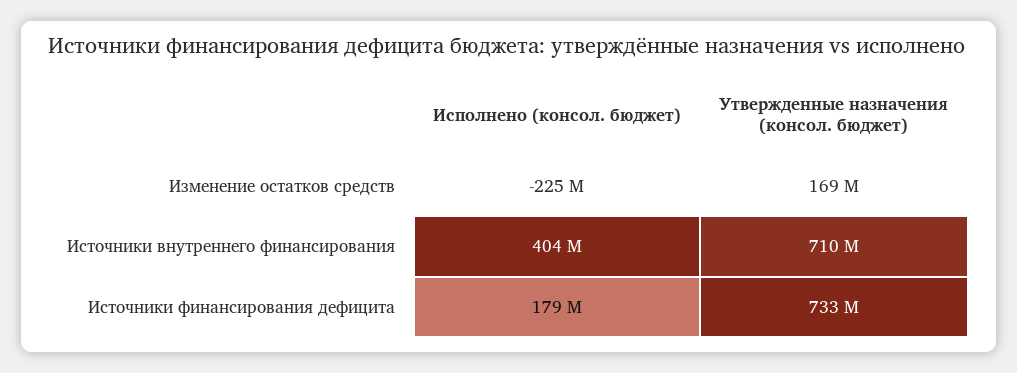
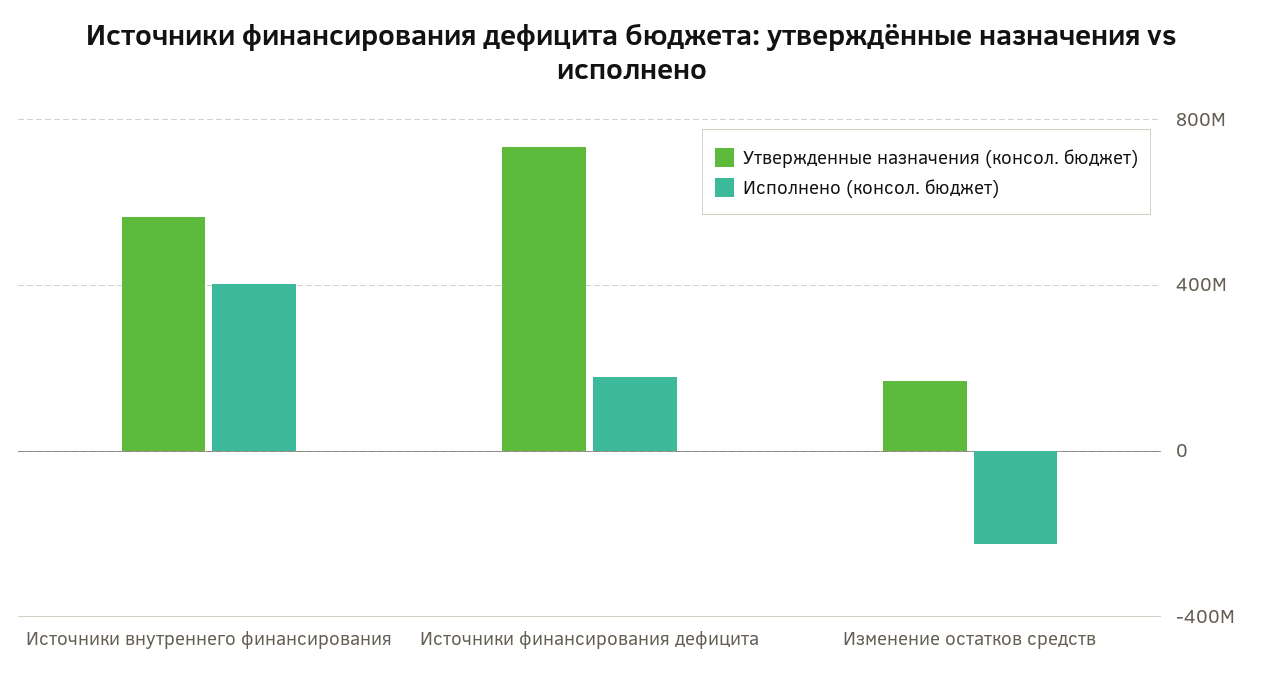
Утвержденные назначения (консол. бюджет), Источники внутреннего финансирования: 710000000 -> 550000000

